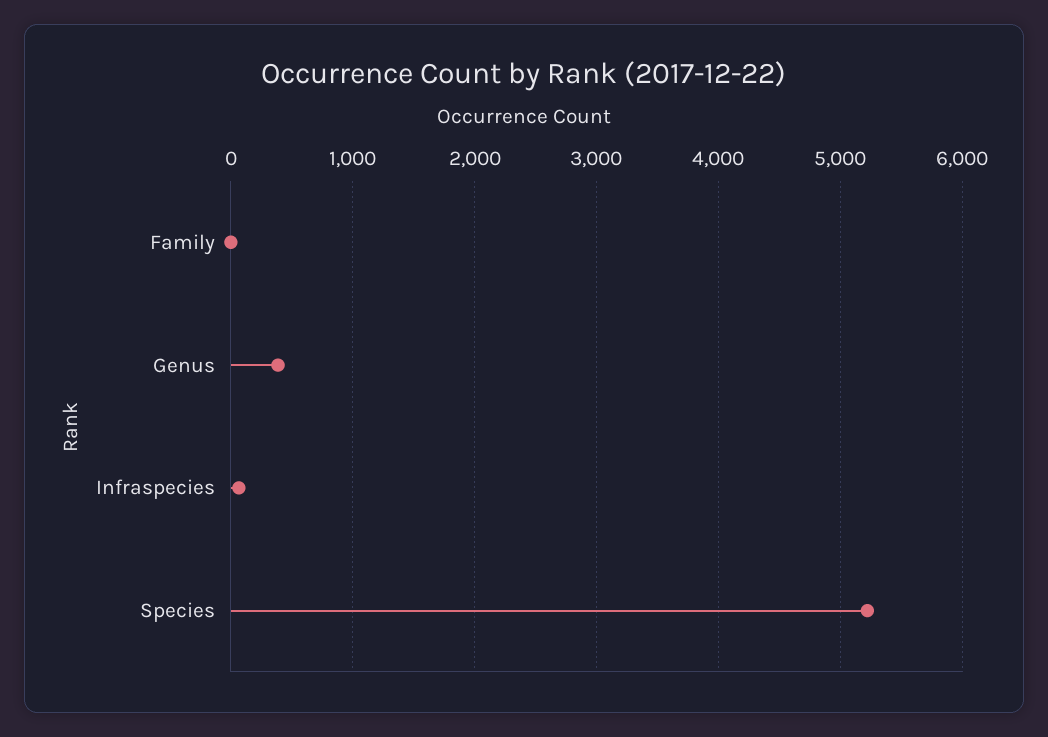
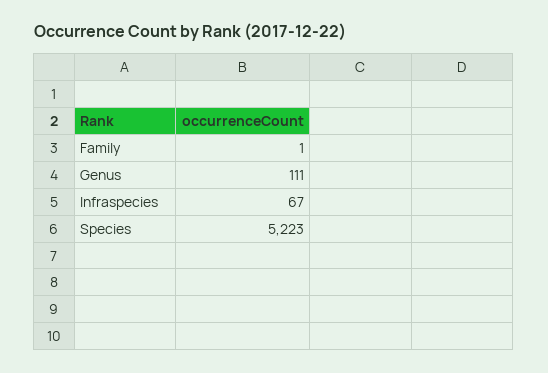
Genus: 400 -> 111

